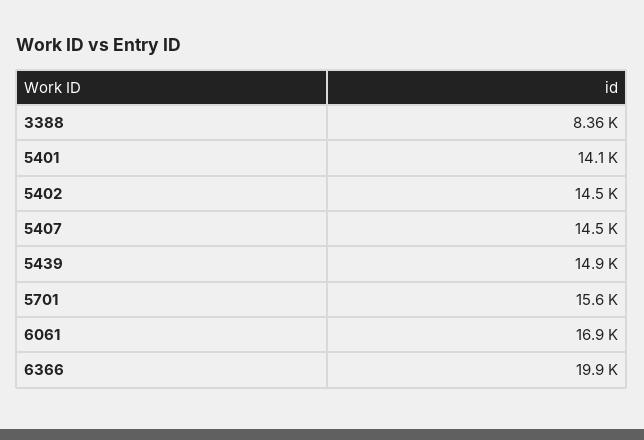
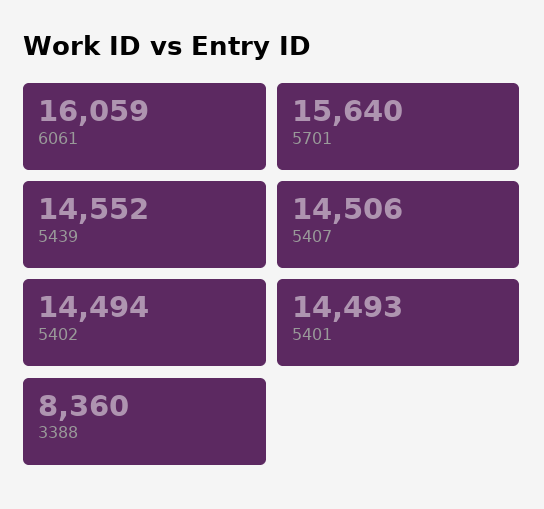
5401: 14100 -> 14493
5439: 14900 -> 14552
6061: 16900 -> 16059
6366: 19900 -> none

